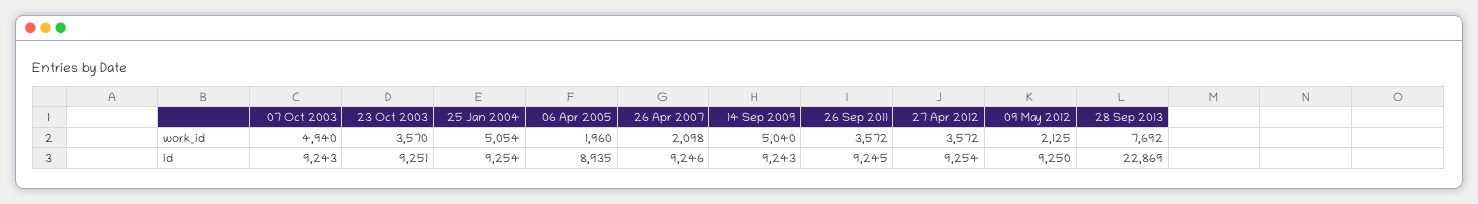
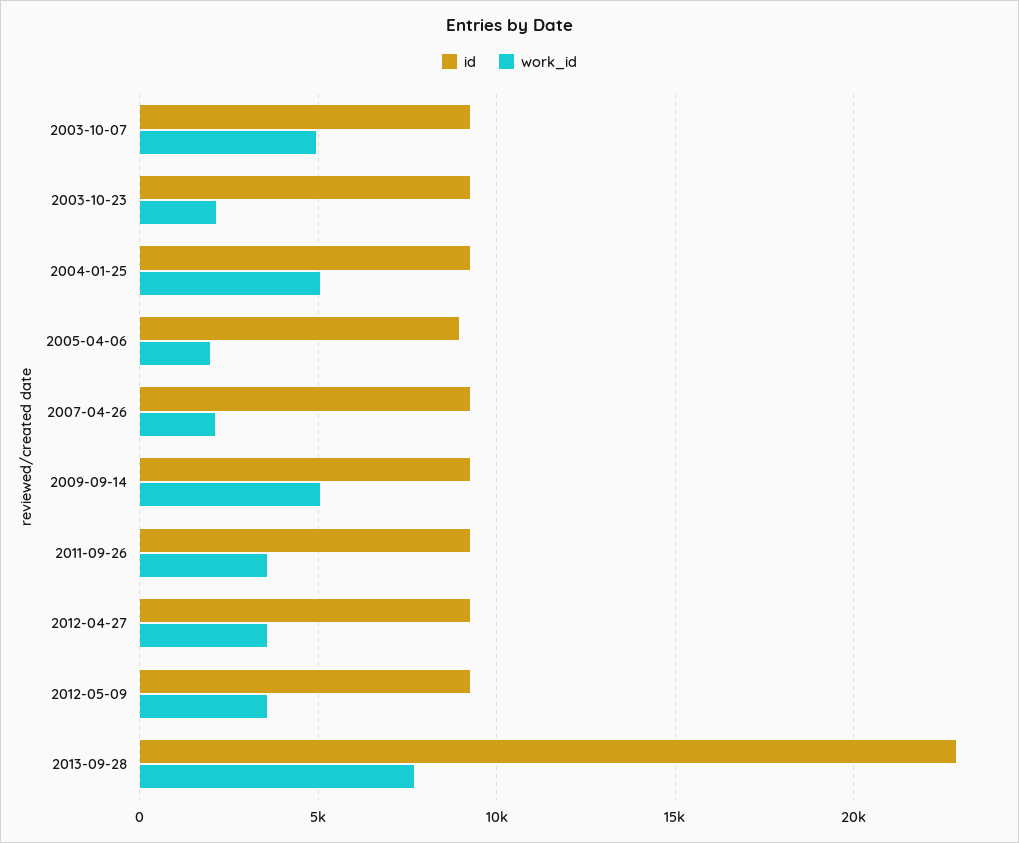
work_id, 23 Oct 2003: 3570 -> 2000
work_id, 09 May 2012: 2125 -> 3500

